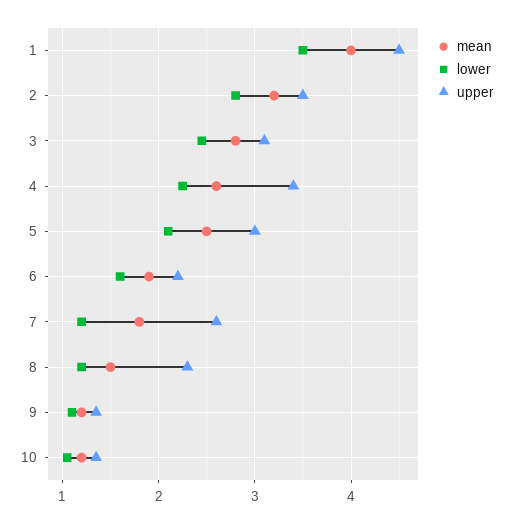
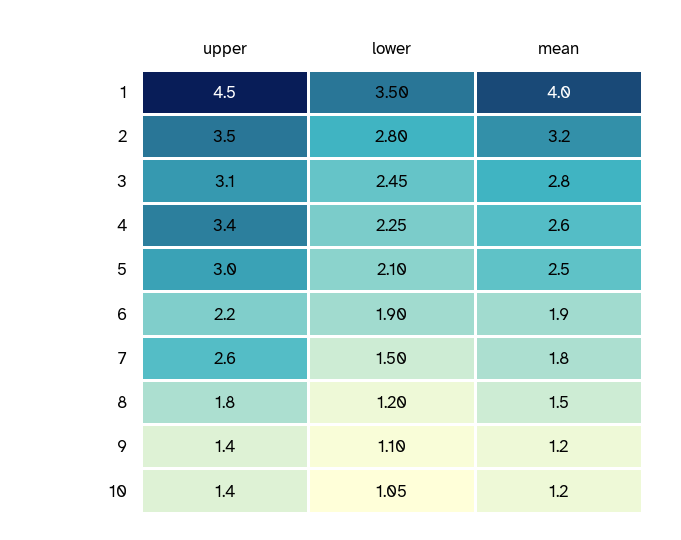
lower, 6: 1.6 -> 1.9
lower, 7: 1.2 -> 1.5
upper, 8: 2.3 -> 1.8

